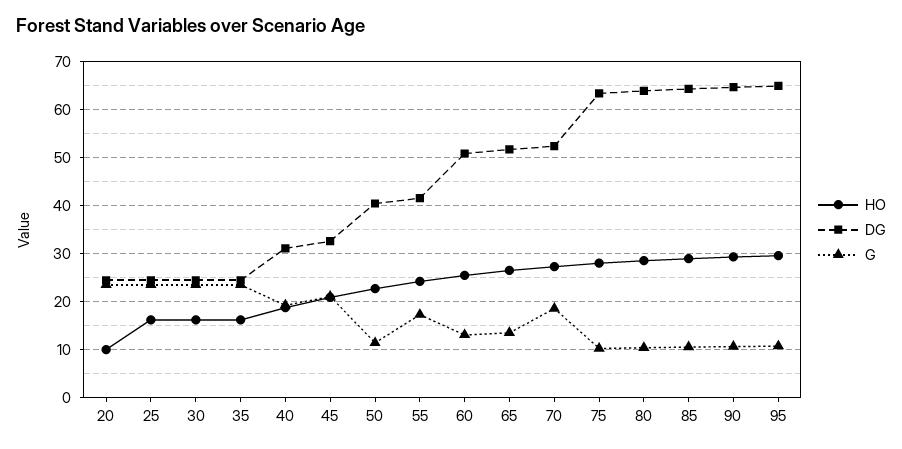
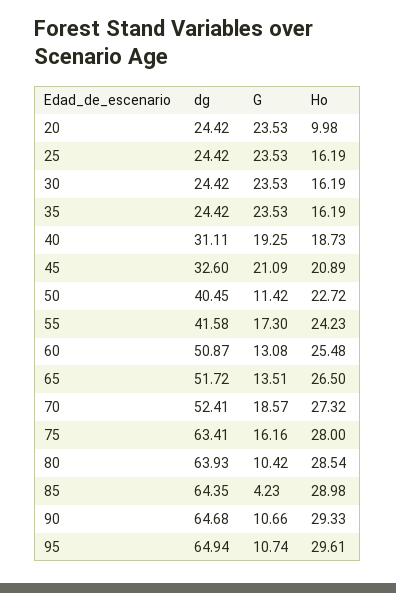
G, 75: 10 -> 16.16
G, 85: 10 -> 4.23

